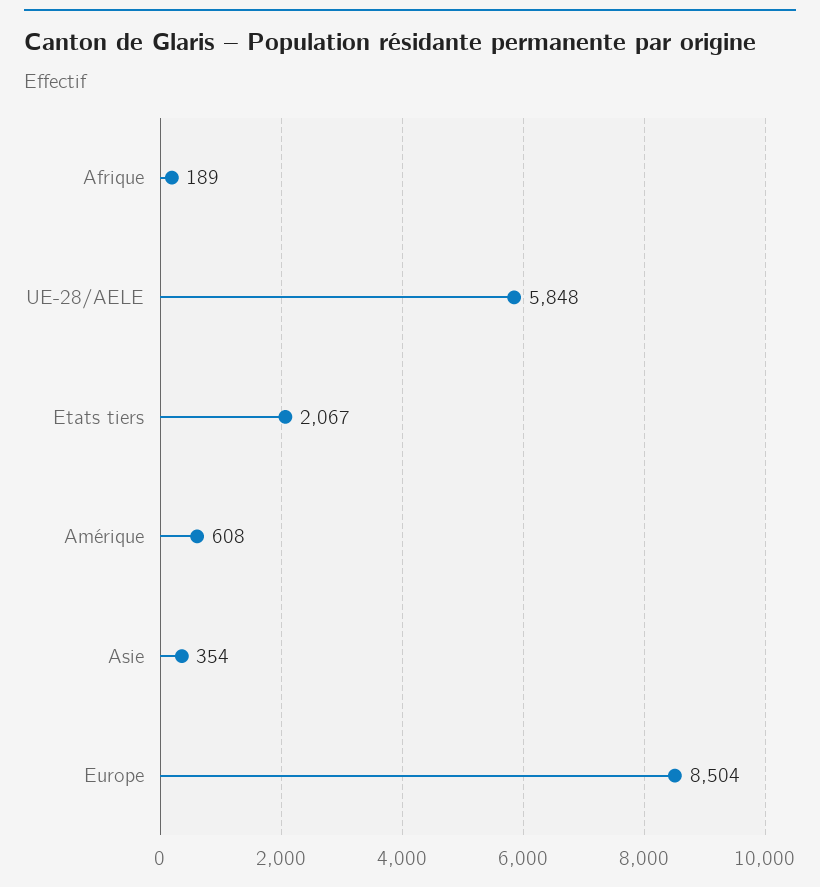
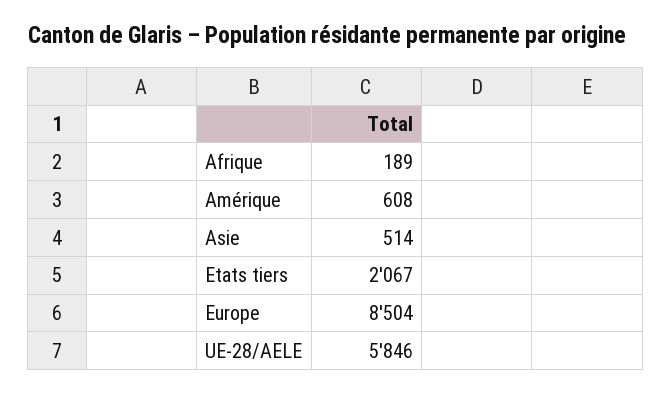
UE-28/AELE: 5848 -> 5846
Asie: 354 -> 514

